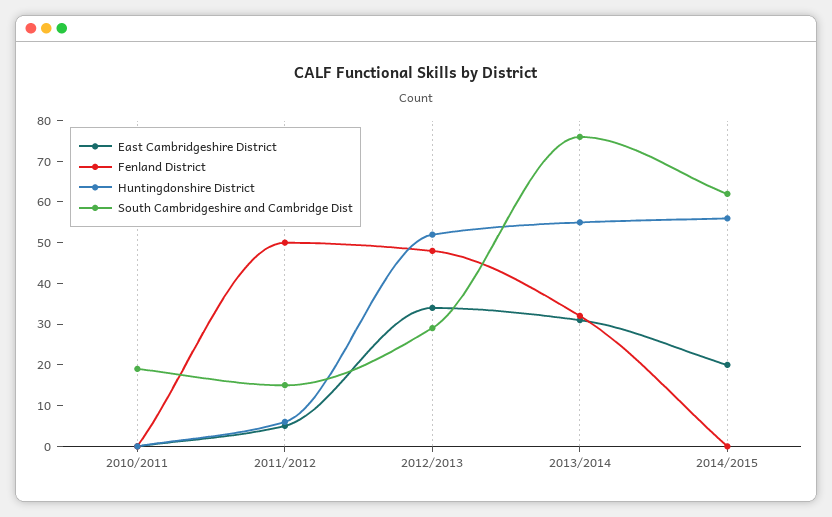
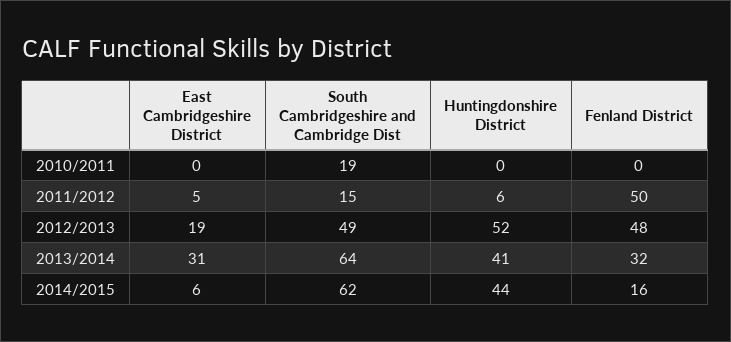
East Cambridgeshire District, 2012/2013: 35 -> 19
South Cambridgeshire and Cambridge Dist, 2012/2013: 30 -> 49
Huntingdonshire District, 2013/2014: 55 -> 41
South Cambridgeshire and Cambridge Dist, 2013/2014: 75 -> 64
East Cambridgeshire District, 2014/2015: 20 -> 6
Fenland District, 2014/2015: 0 -> 16
Huntingdonshire District, 2014/2015: 55 -> 44

